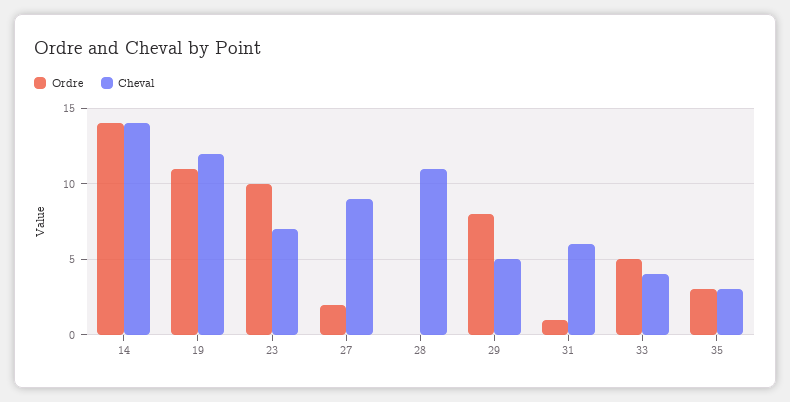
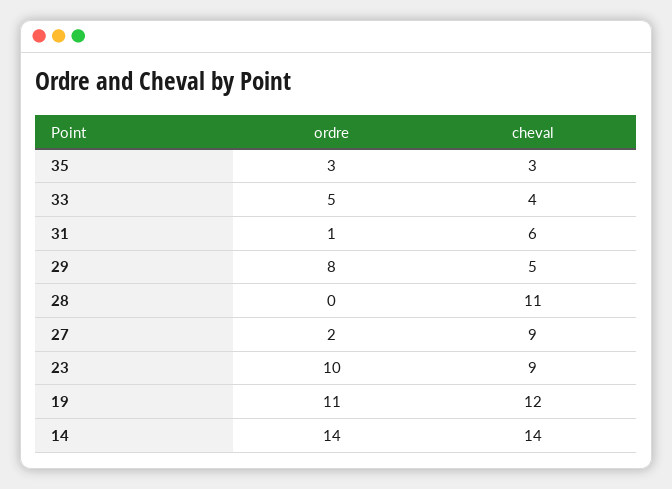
Cheval, 23: 7 -> 9

